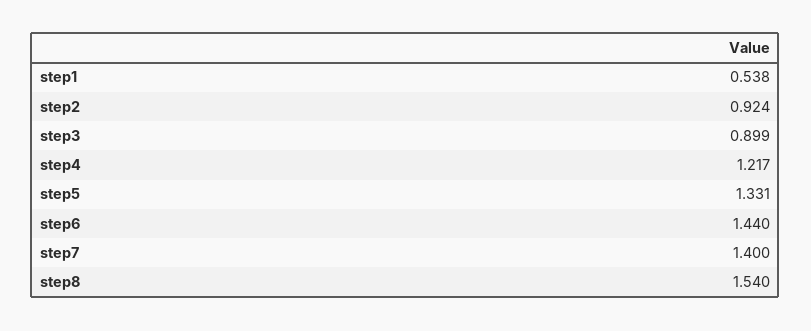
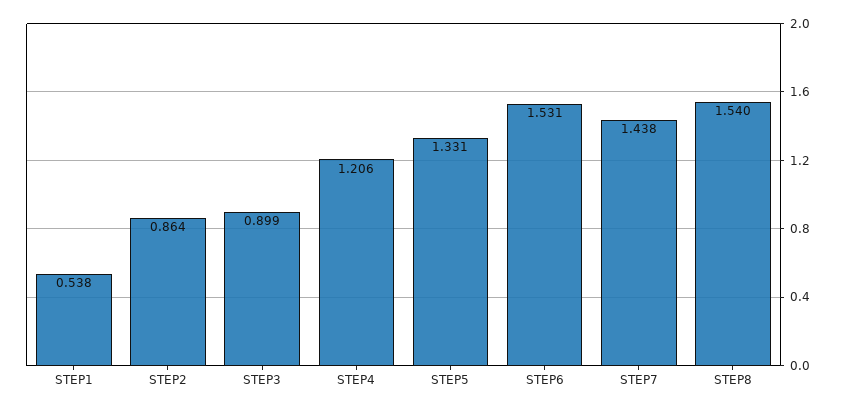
step2: 0.924 -> 0.864
step4: 1.217 -> 1.206
step6: 1.44 -> 1.531
step7: 1.4 -> 1.438

